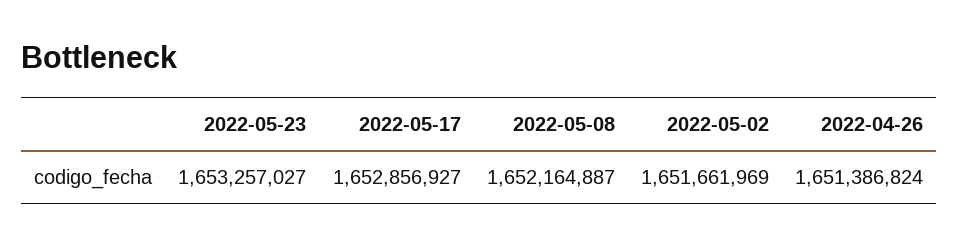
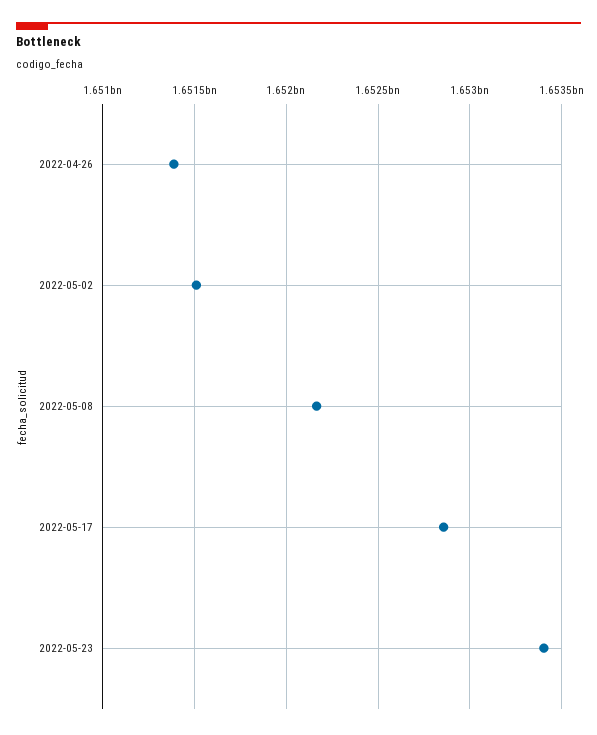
2022-05-23: 1653257027 -> 1653400000
2022-05-02: 1651661969 -> 1651500000

